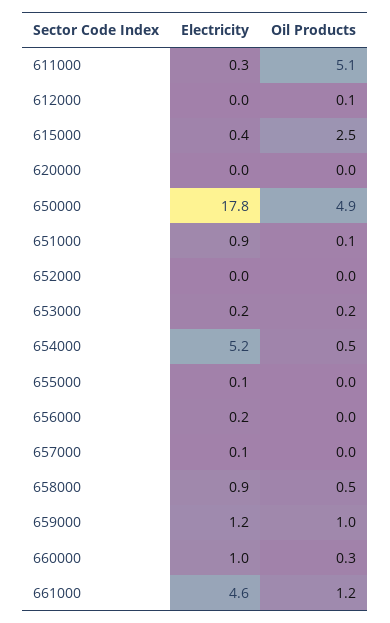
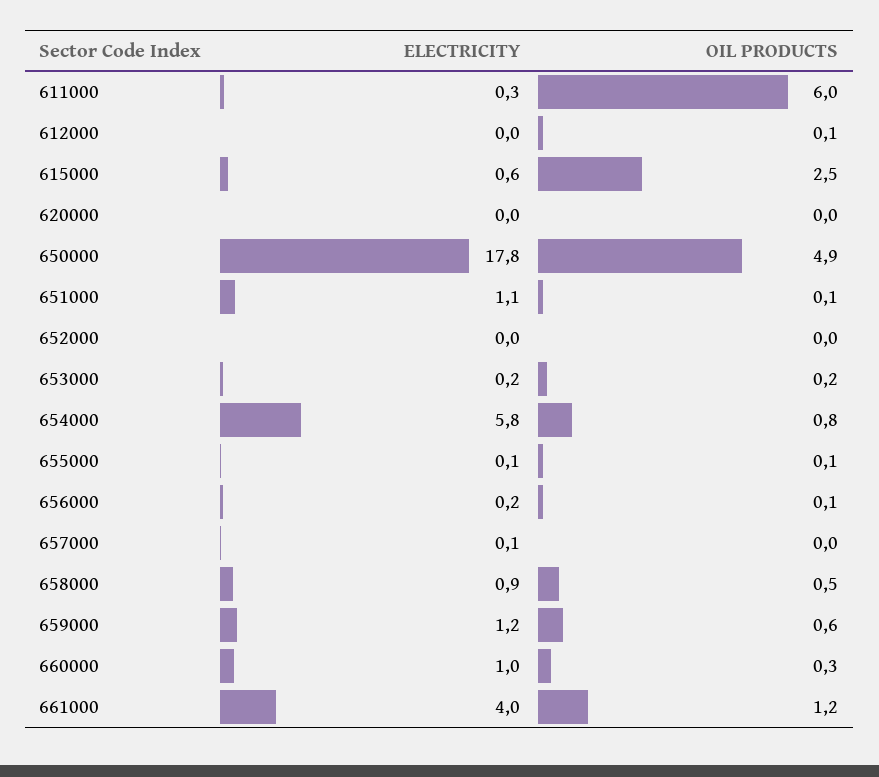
Oil Products, 611000: 5.1 -> 6
Electricity, 615000: 0.4 -> 0.6
Electricity, 651000: 0.9 -> 1.1
Electricity, 654000: 5.2 -> 5.8
Oil Products, 654000: 0.5 -> 0.8
Oil Products, 655000: 0 -> 0.1
Oil Products, 656000: 0 -> 0.1
Oil Products, 659000: 1 -> 0.6
Electricity, 661000: 4.6 -> 4

